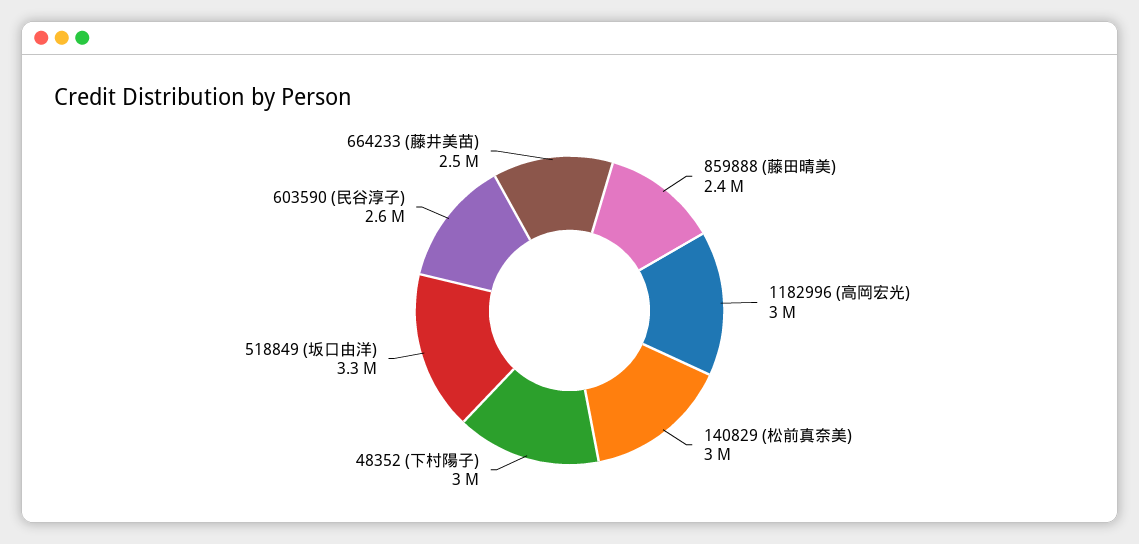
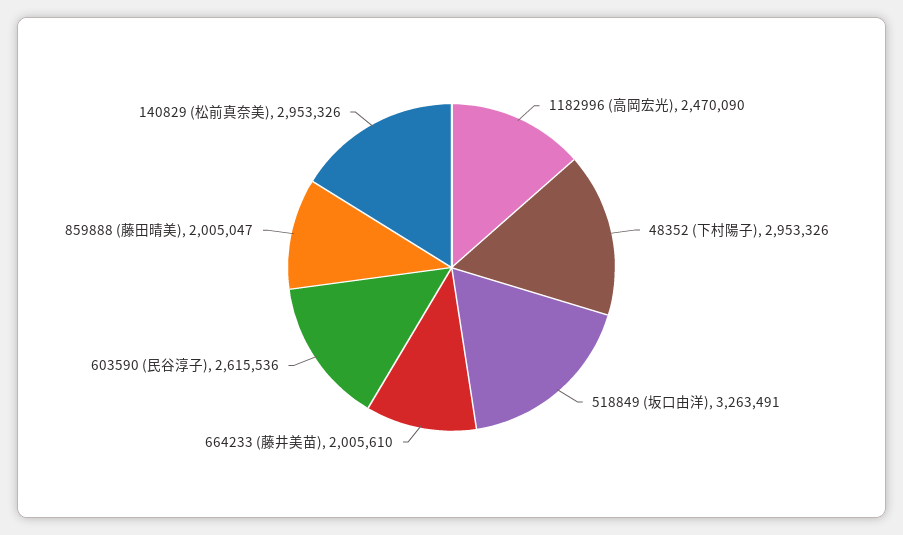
859888 (藤田晴美): 2400000 -> 2005047
1182996 (高岡宏光): 3000000 -> 2470090
664233 (藤井美苗): 2500000 -> 2005610

